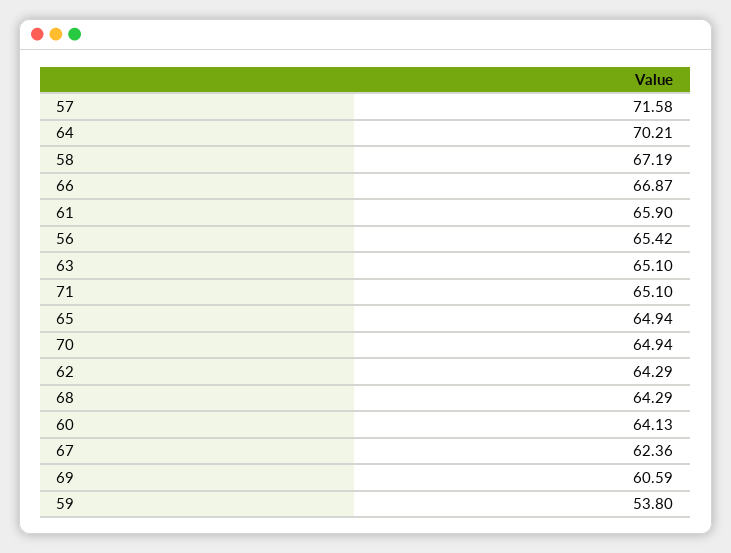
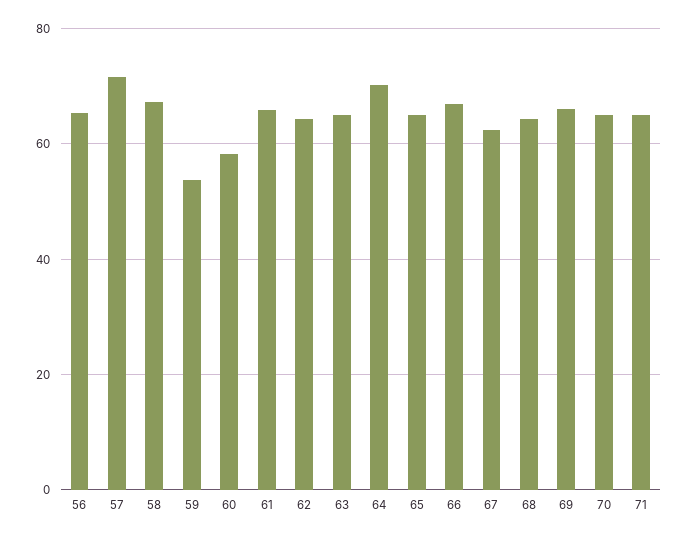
60: 64.13 -> 58
69: 60.59 -> 66

